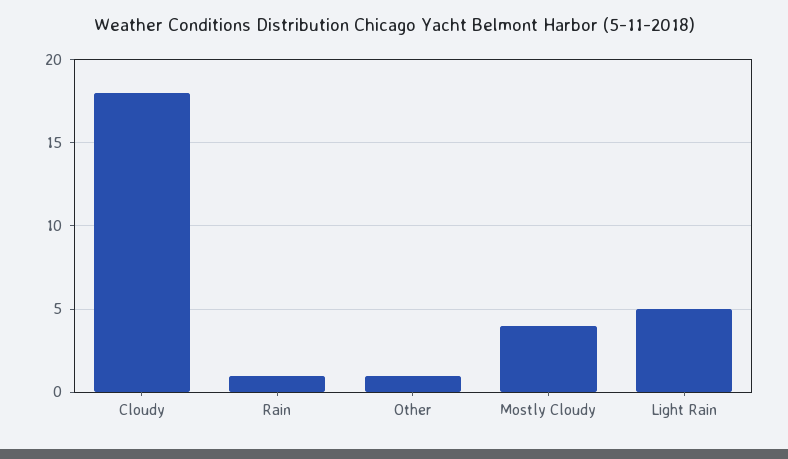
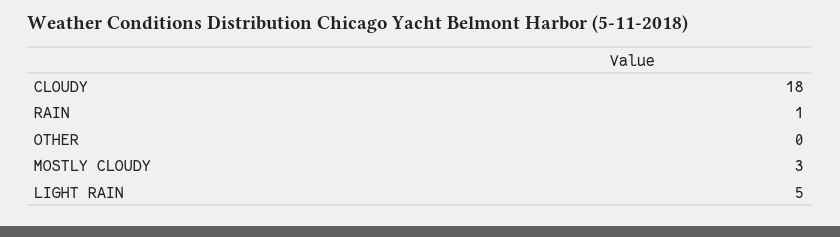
Other: 1 -> 0
Mostly Cloudy: 4 -> 3

